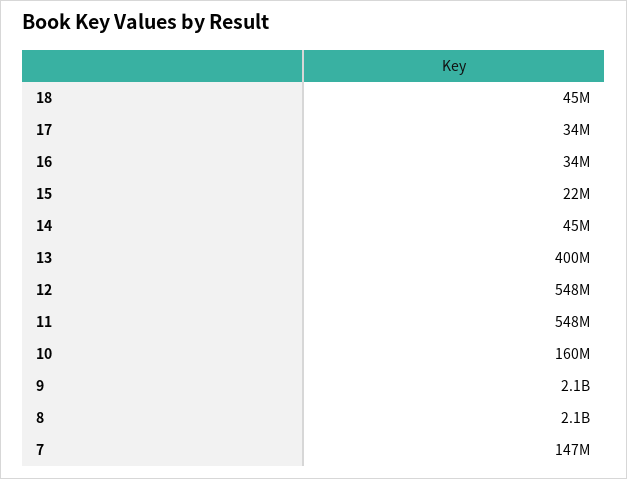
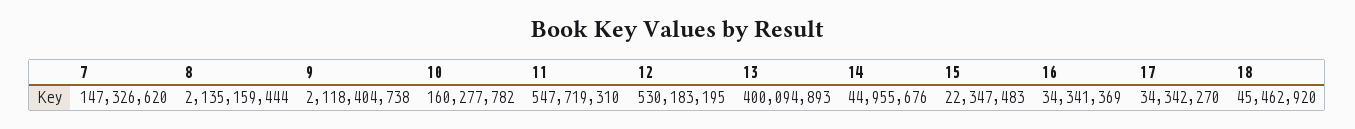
12: 548000000 -> 530183195

